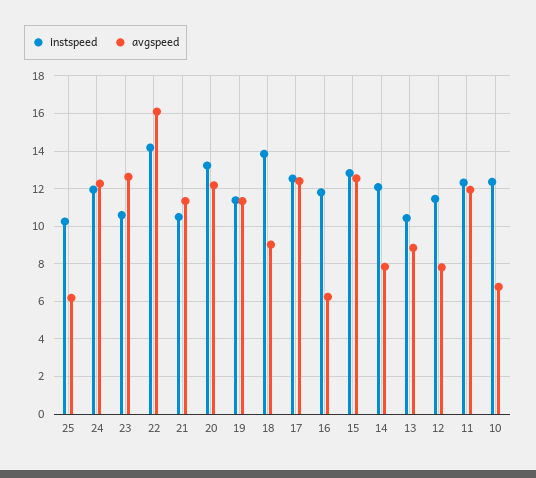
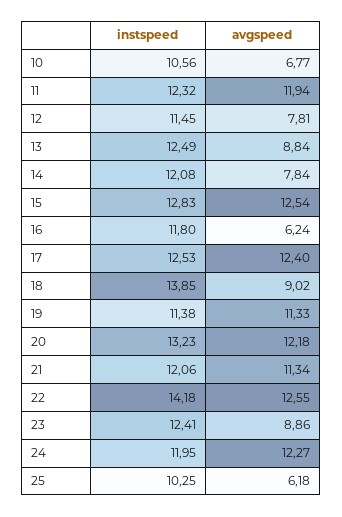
instspeed, 23: 10.5 -> 12.41
avgspeed, 23: 12.5 -> 8.86
avgspeed, 22: 16 -> 12.55
instspeed, 21: 10.5 -> 12.06
instspeed, 13: 10.5 -> 12.49
instspeed, 10: 12.5 -> 10.56

